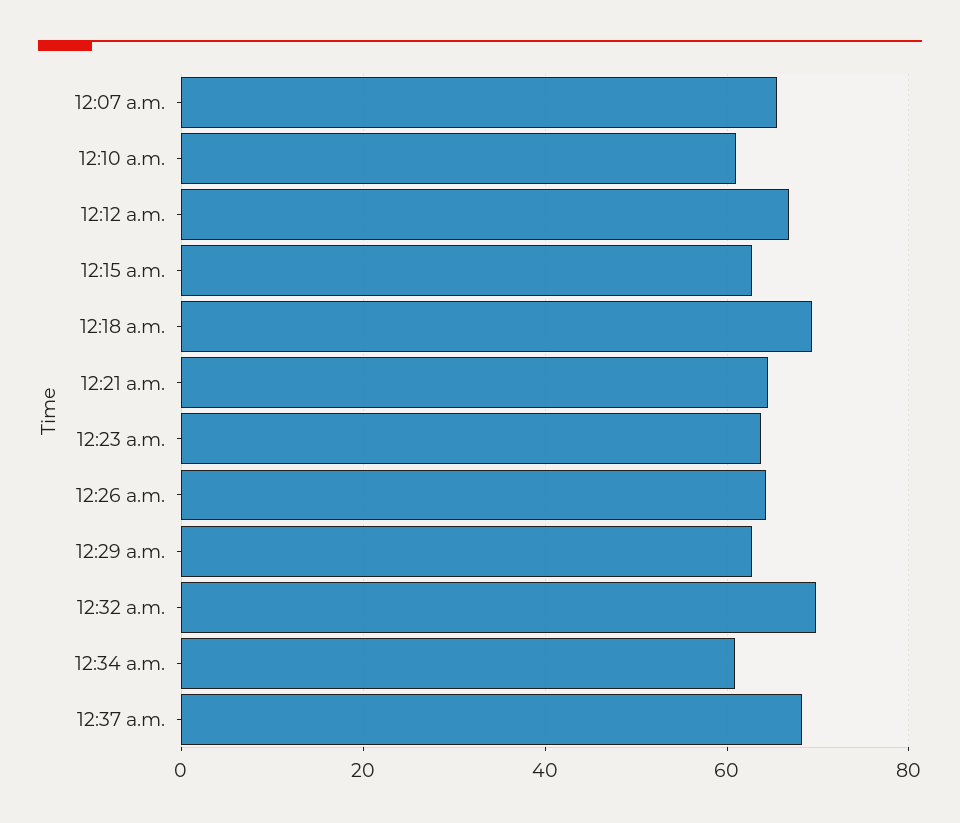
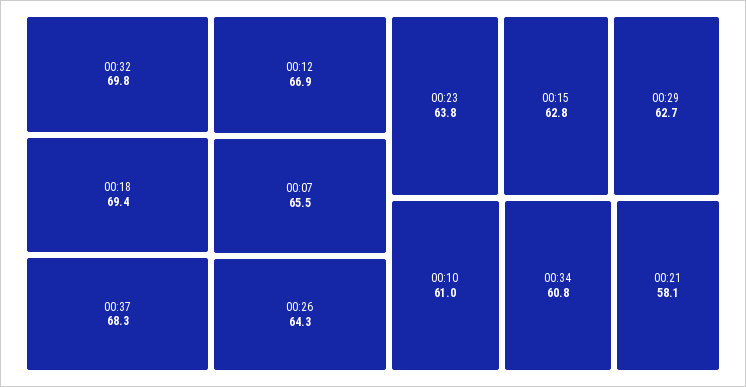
12:21 a.m.: 64 -> 58.1

